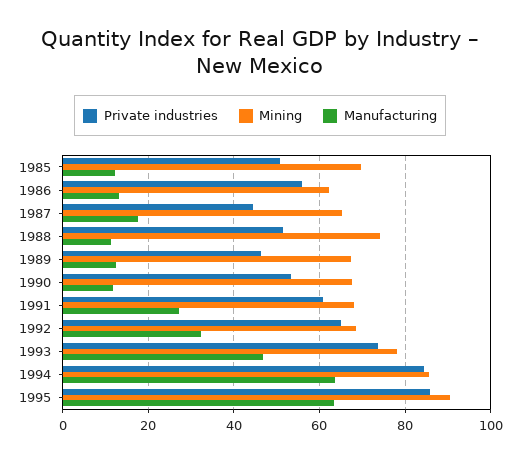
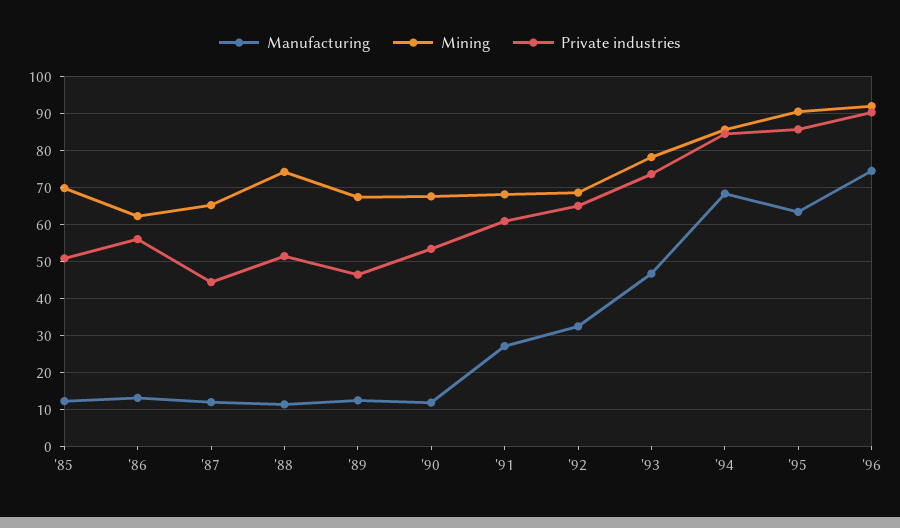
Manufacturing, 1987: 18 -> 12
Manufacturing, 1994: 64 -> 68
Manufacturing, '96: none -> 74
Mining, '96: none -> 92
Private industries, '96: none -> 90

